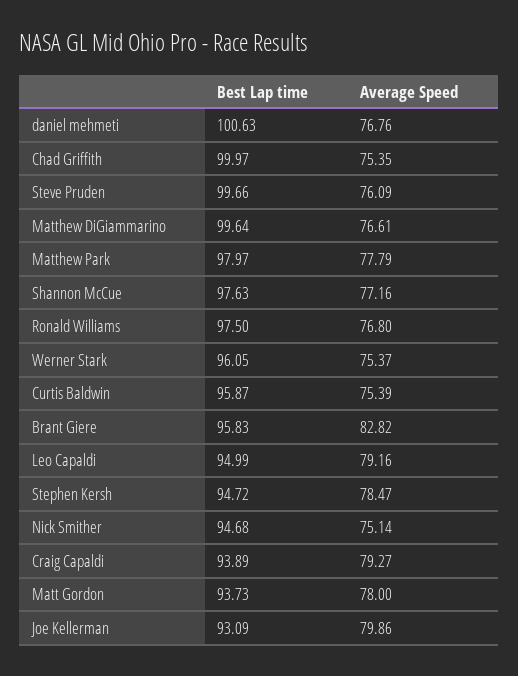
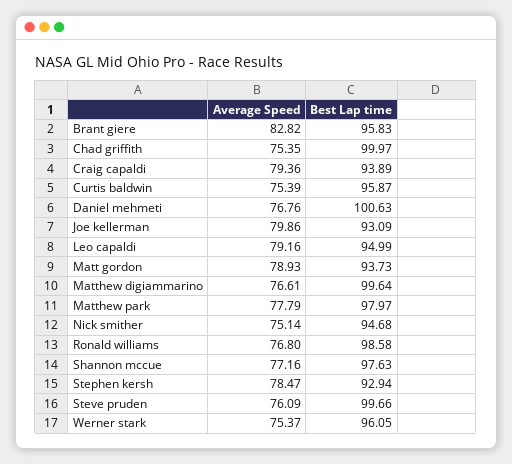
Best Lap time, Ronald Williams: 97.5 -> 98.58
Best Lap time, Stephen Kersh: 94.72 -> 92.94
Average Speed, Craig Capaldi: 79.27 -> 79.36
Average Speed, Matt Gordon: 78 -> 78.93

